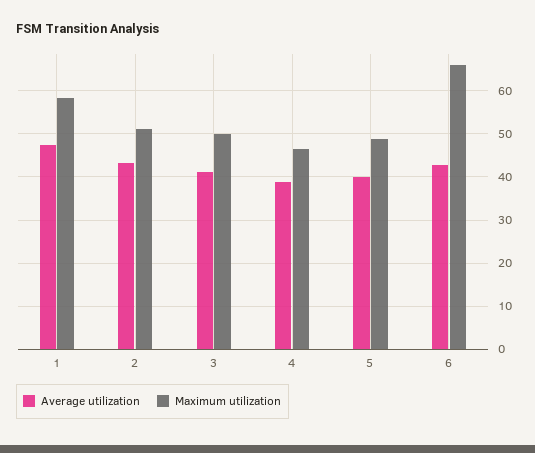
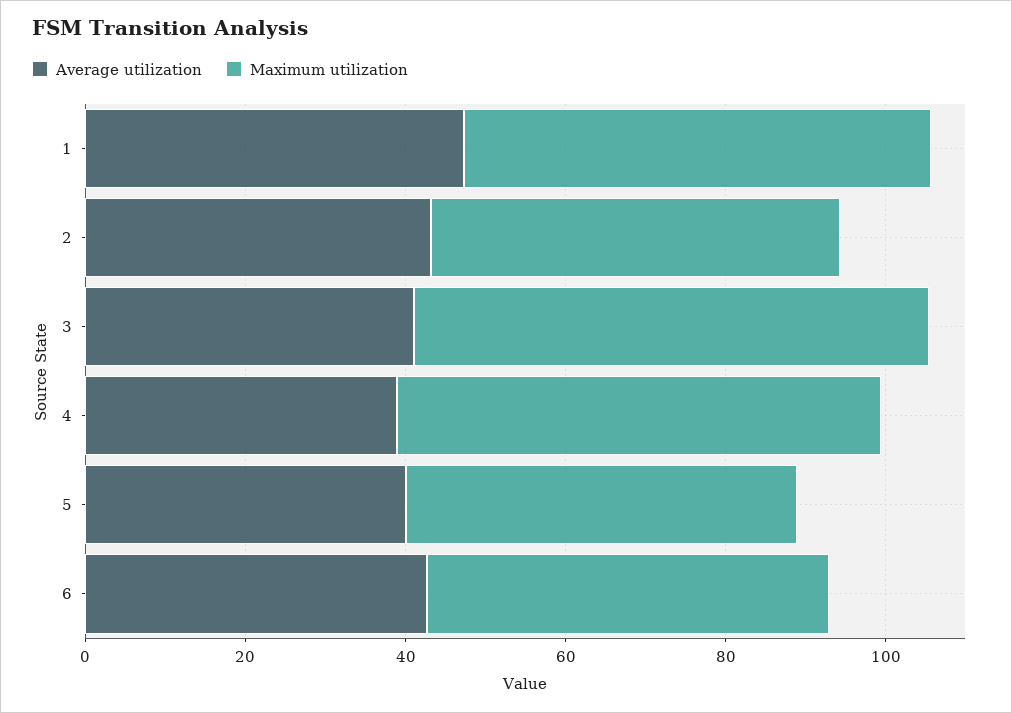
Maximum utilization, 3: 50 -> 65
Maximum utilization, 4: 46 -> 60
Maximum utilization, 6: 66 -> 50

